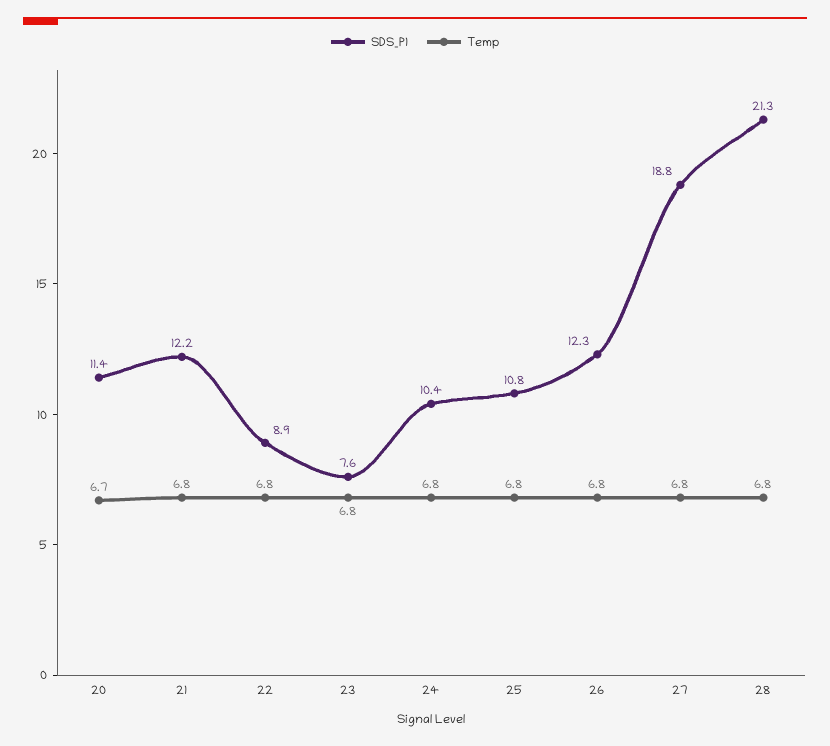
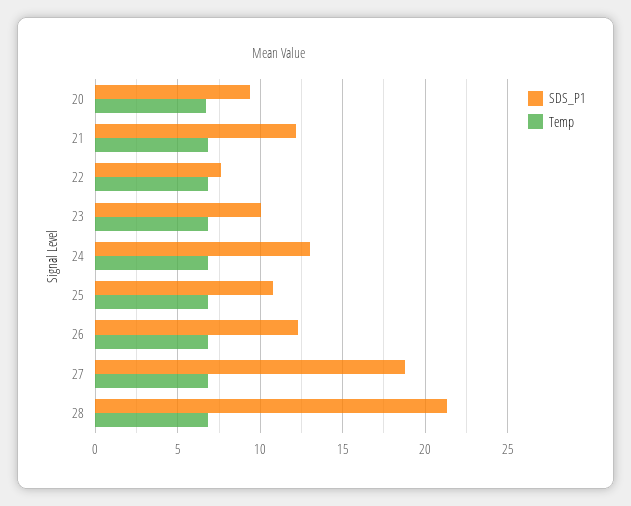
SDS_P1, 20: 11.4 -> 9.5
SDS_P1, 22: 8.9 -> 7.5
SDS_P1, 23: 7.6 -> 10
SDS_P1, 24: 10.4 -> 13

